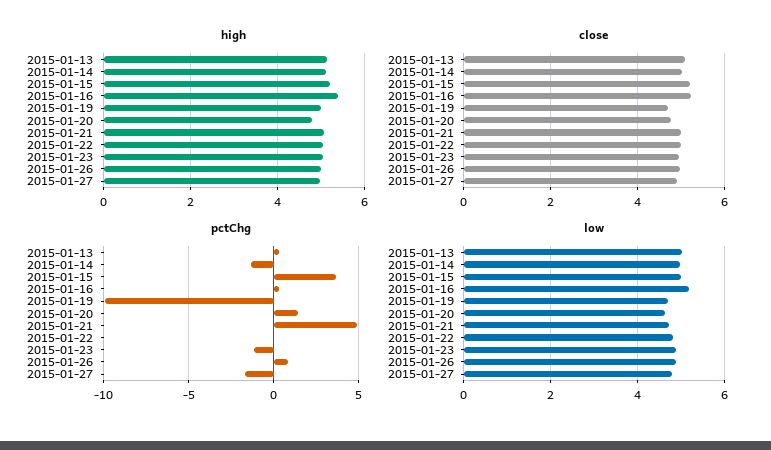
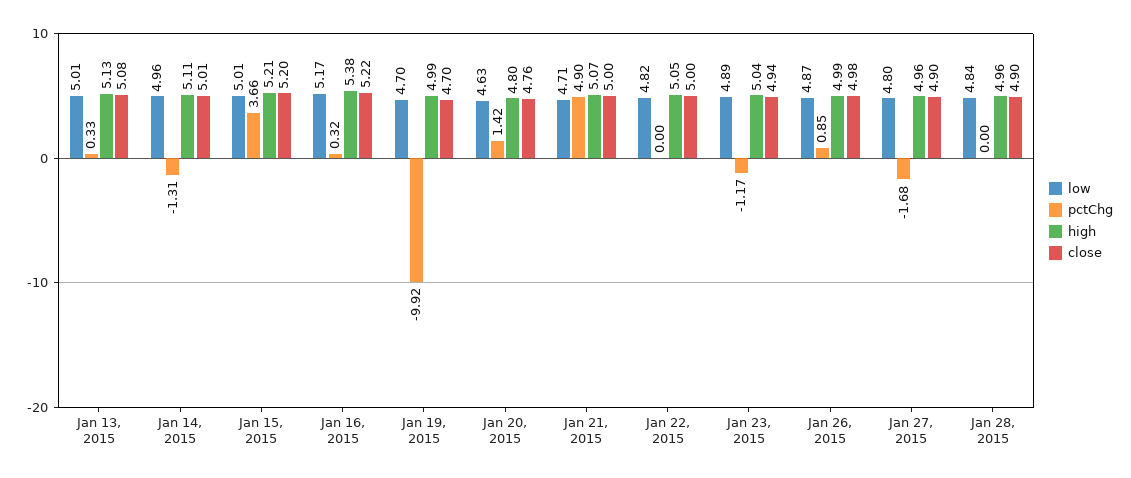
low, Jan 28, 2015: none -> 4.84
pctChg, Jan 28, 2015: none -> 0
high, Jan 28, 2015: none -> 4.96
close, Jan 28, 2015: none -> 4.9

